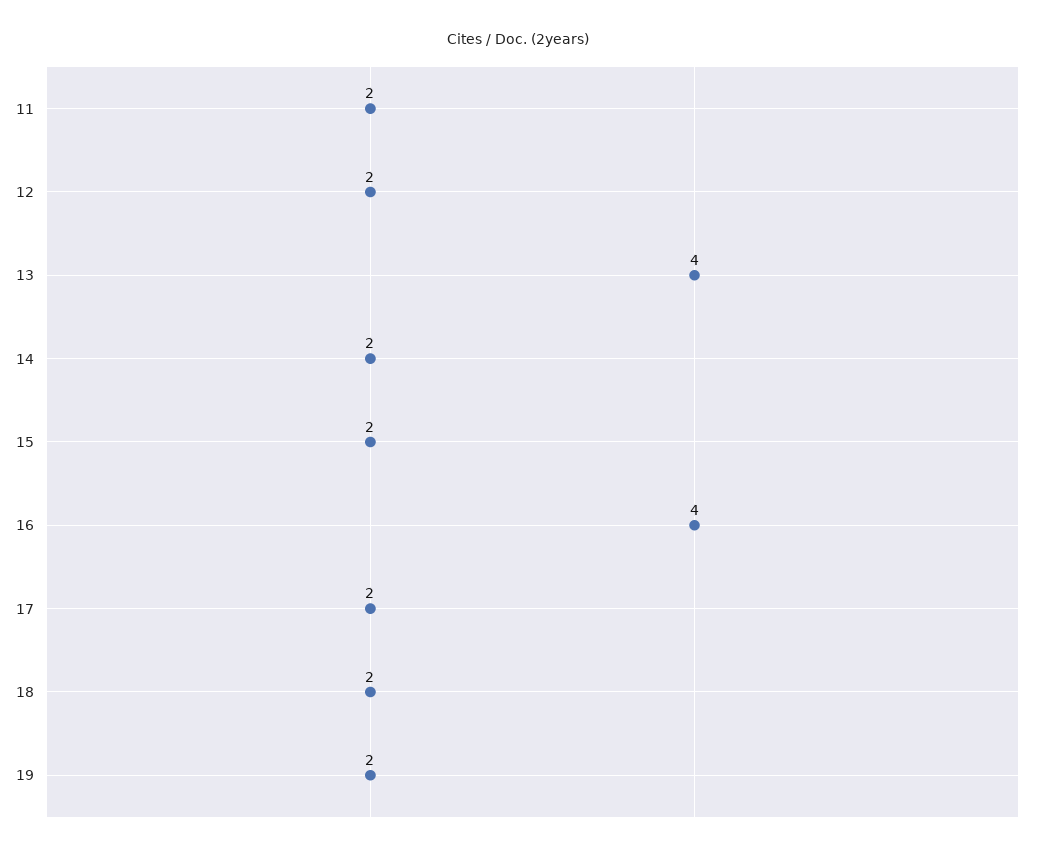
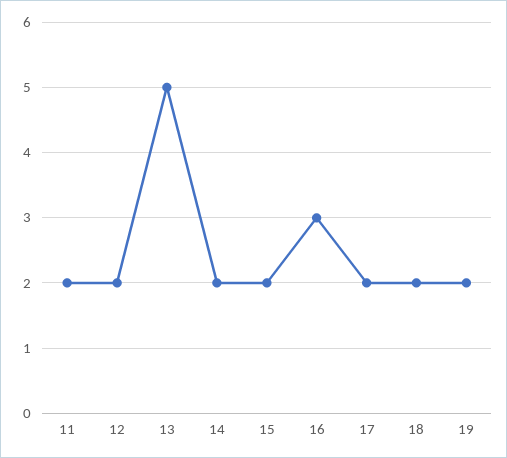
13: 4 -> 5
16: 4 -> 3

